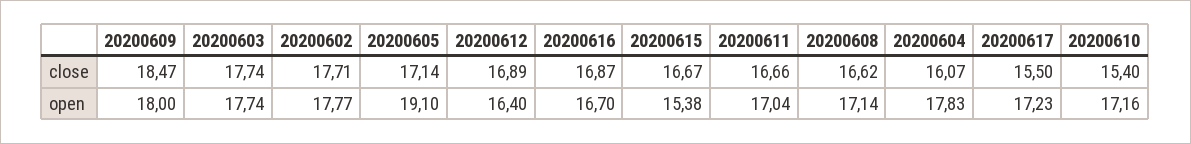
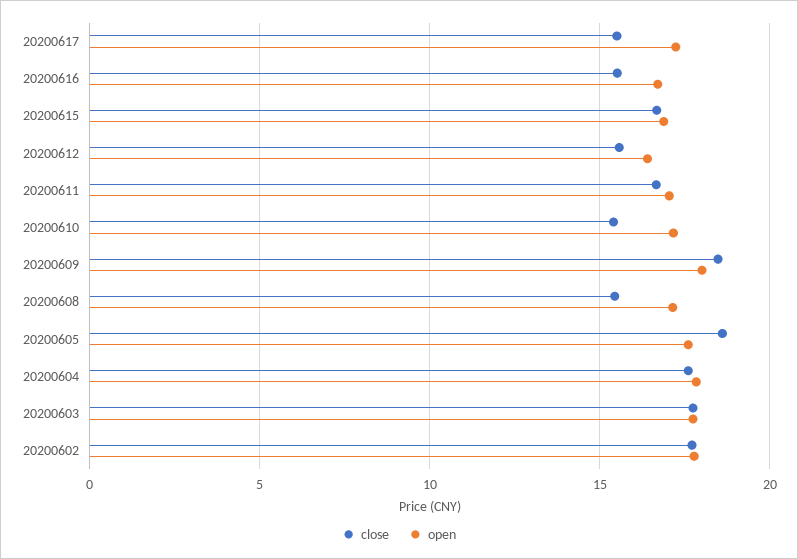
close, 20200605: 17.14 -> 18.5
close, 20200612: 16.89 -> 15.5
close, 20200616: 16.87 -> 15.5
close, 20200608: 16.62 -> 15.5
close, 20200604: 16.07 -> 17.5
open, 20200605: 19.1 -> 17.5
open, 20200615: 15.38 -> 17

